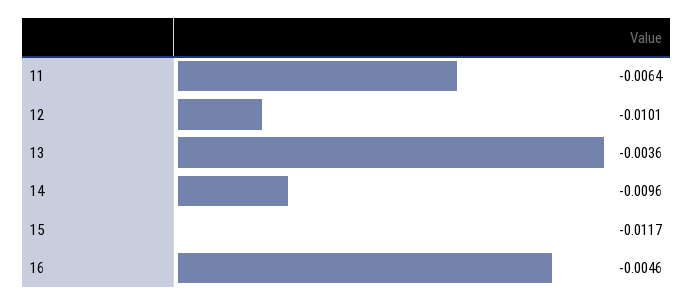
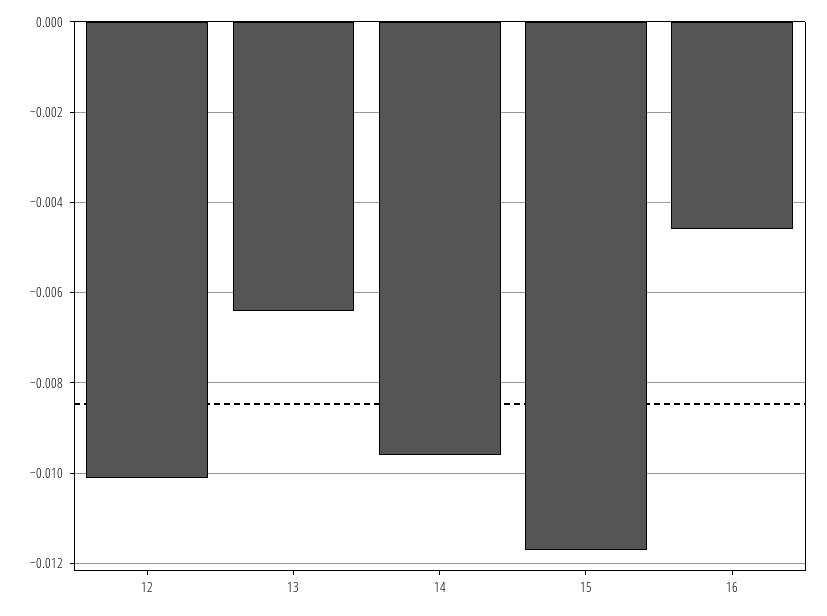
11: -0.0064 -> none
13: -0.0036 -> -0.0065

